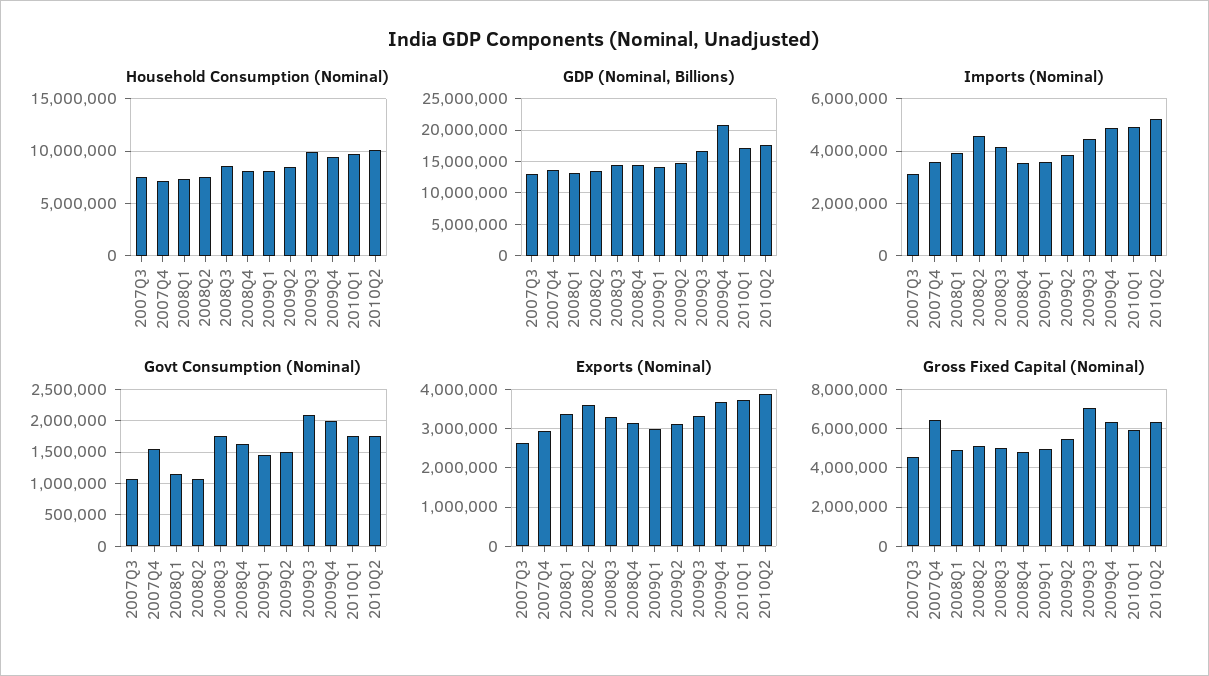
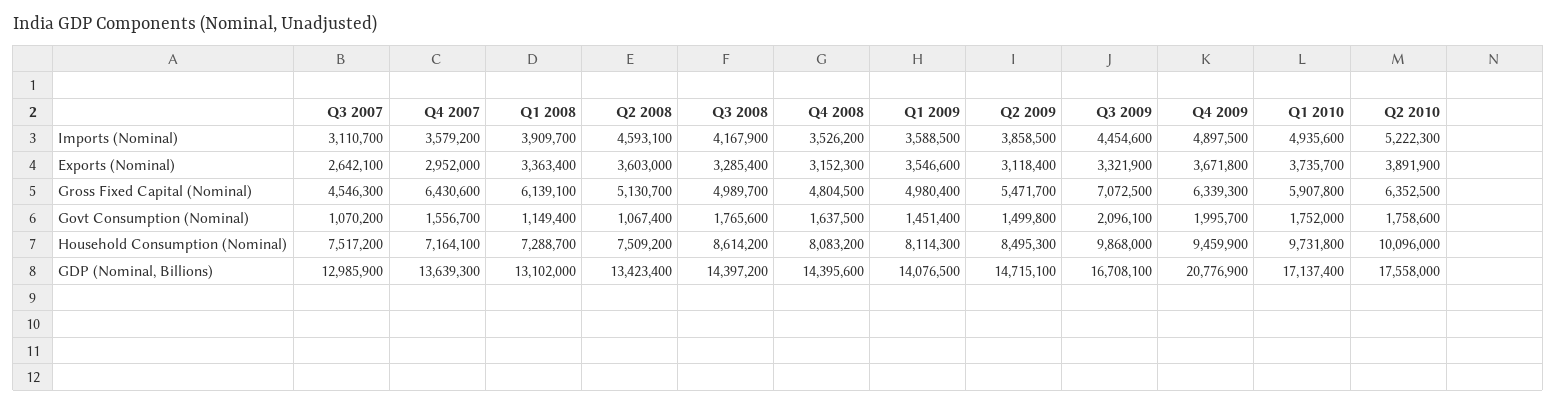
Exports (Nominal), 2009Q1: 3000000 -> 3546600
Gross Fixed Capital (Nominal), 2008Q1: 5000000 -> 6139100

